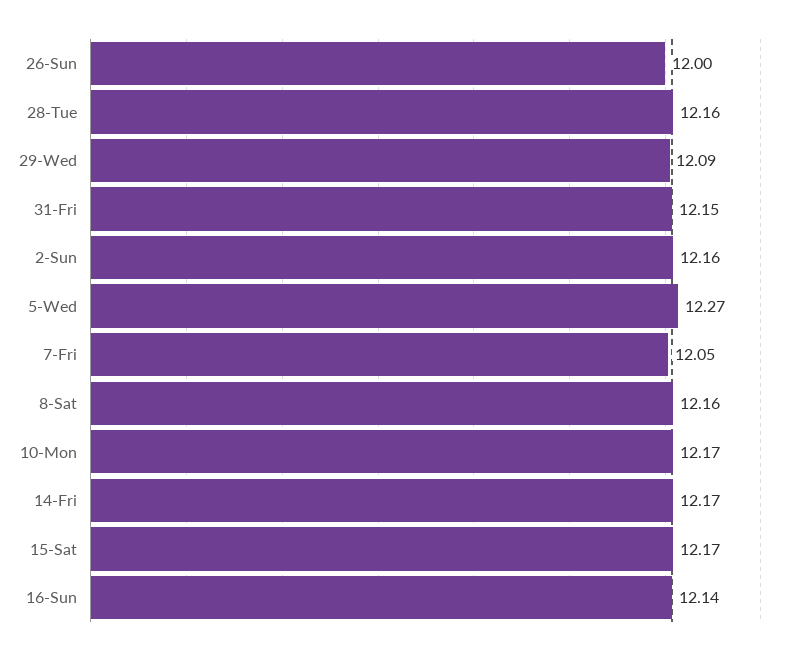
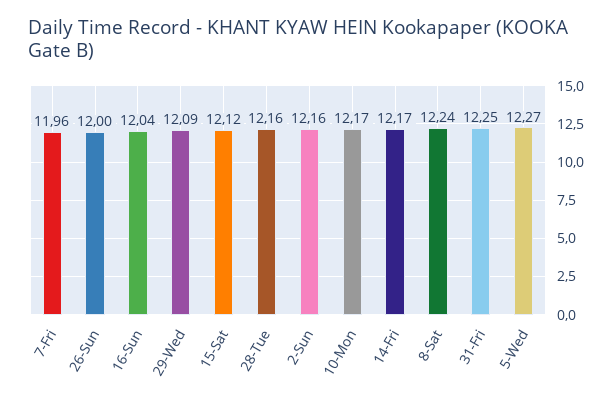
31-Fri: 12.15 -> 12.25
7-Fri: 12.05 -> 11.96
8-Sat: 12.16 -> 12.24
15-Sat: 12.17 -> 12.12
16-Sun: 12.14 -> 12.04

